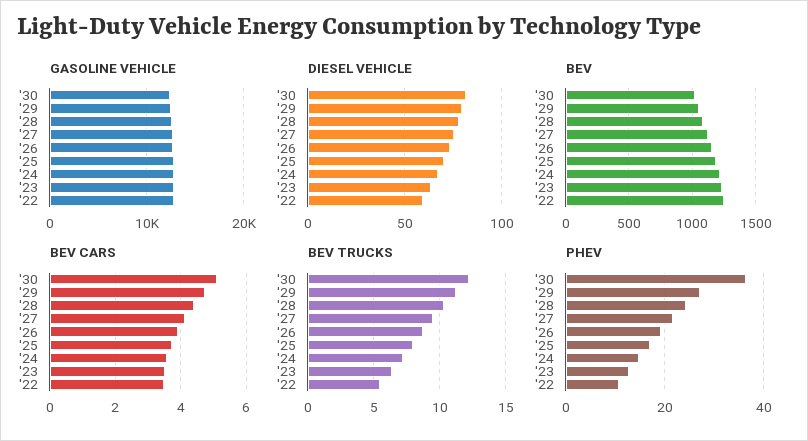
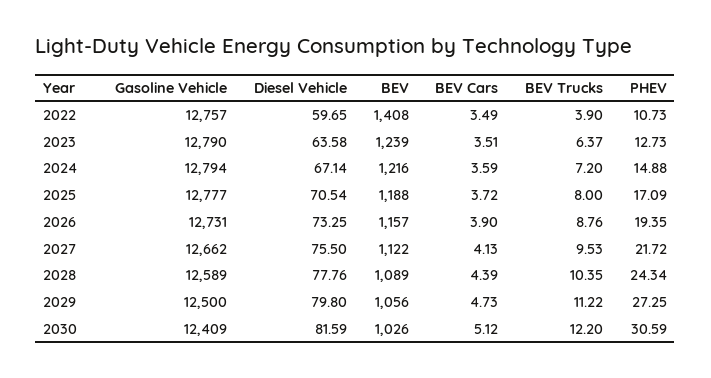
BEV, '22: 1250 -> 1408
BEV TRUCKS, '22: 5.5 -> 3.9
PHEV, '30: 36 -> 30.59

